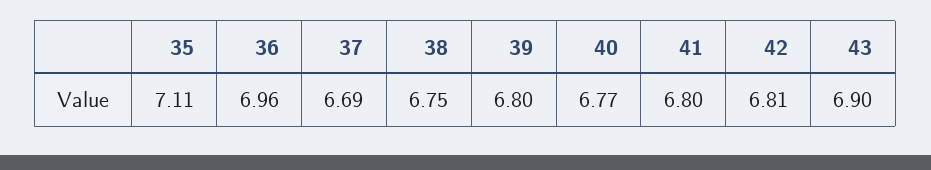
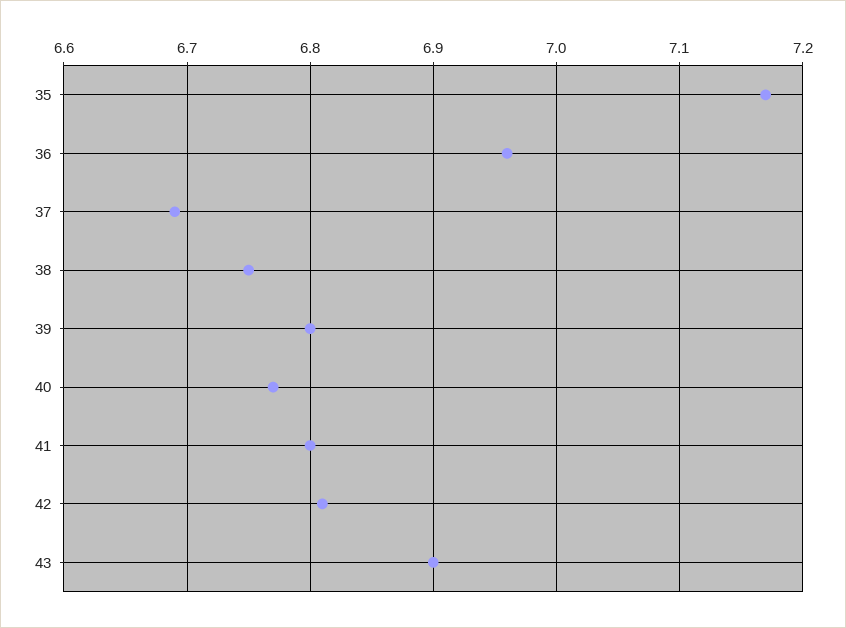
35: 7.11 -> 7.17

